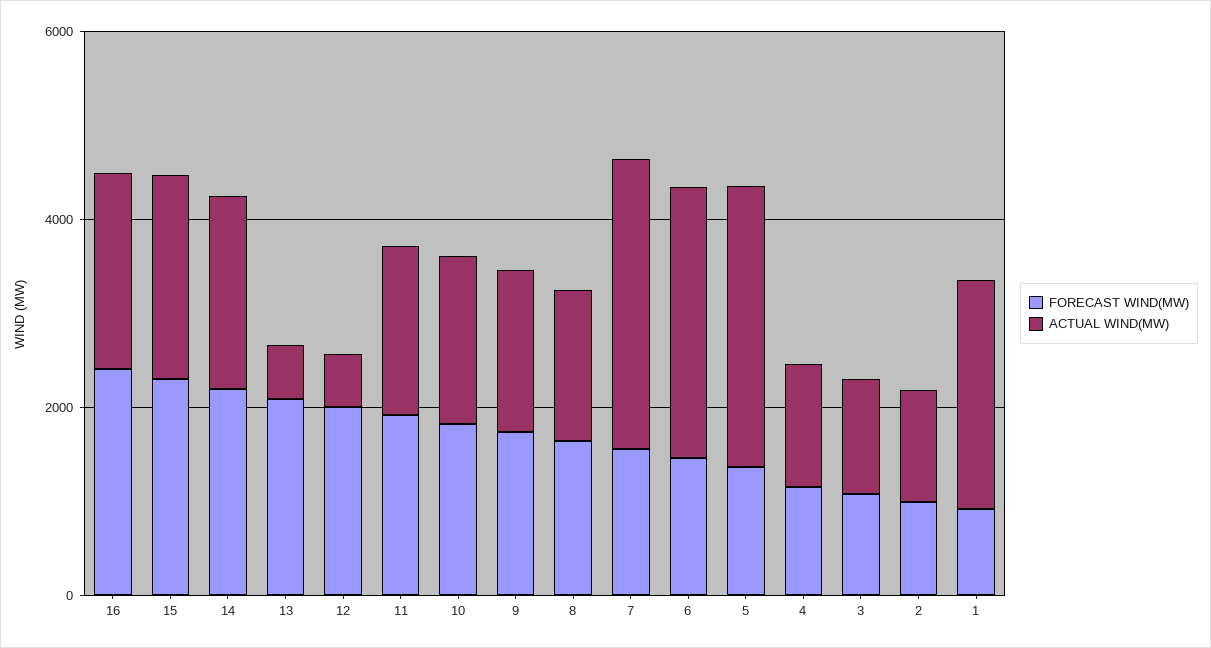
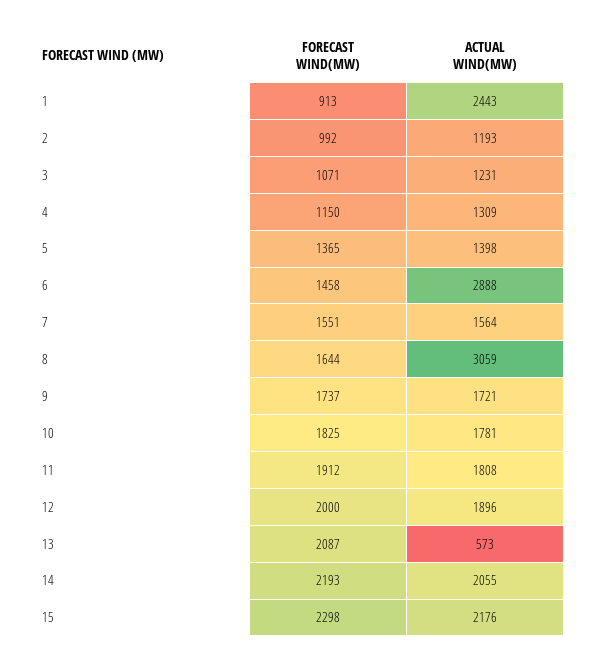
FORECAST WIND(MW), 16: 2500 -> none
ACTUAL WIND(MW), 16: 2000 -> none
ACTUAL WIND(MW), 12: 500 -> 1896
ACTUAL WIND(MW), 8: 1500 -> 3059
ACTUAL WIND(MW), 7: 3000 -> 1564
ACTUAL WIND(MW), 5: 3000 -> 1398

